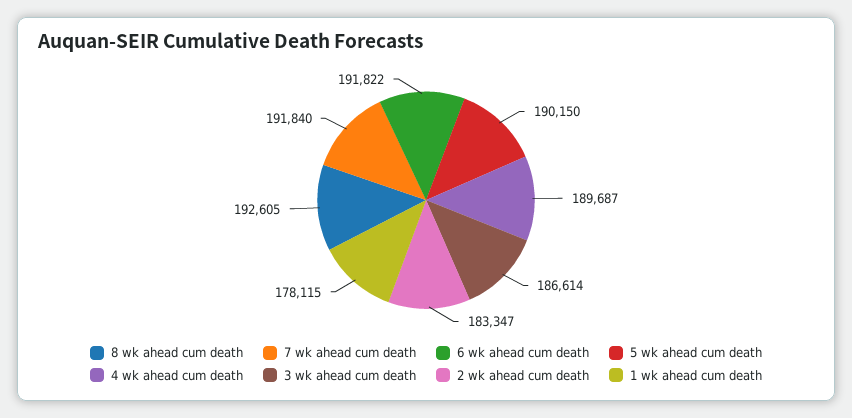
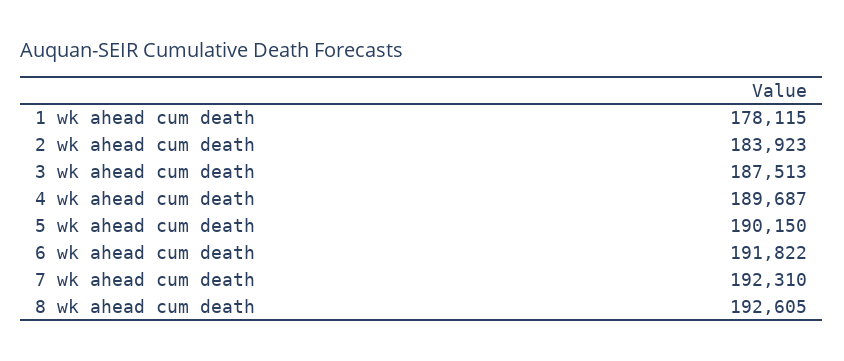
7 wk ahead cum death: 191840 -> 192310
3 wk ahead cum death: 186614 -> 187513
2 wk ahead cum death: 183347 -> 183923

